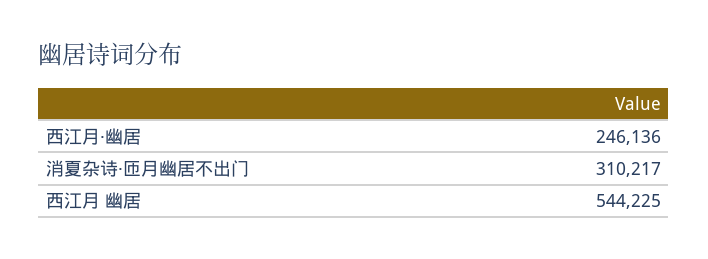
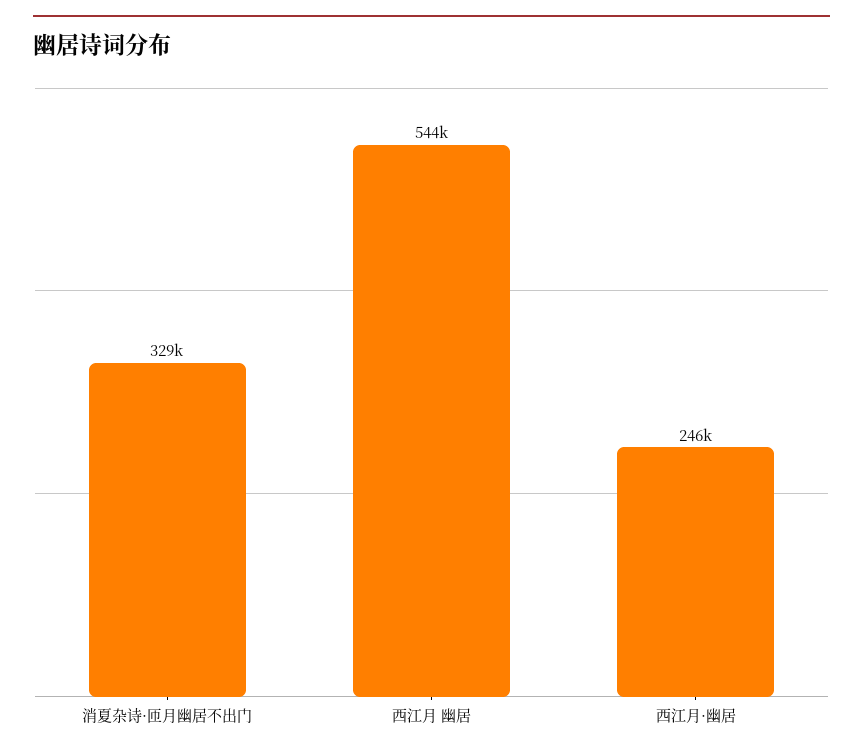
消夏杂诗·匝月幽居不出门: 310217 -> 329000

